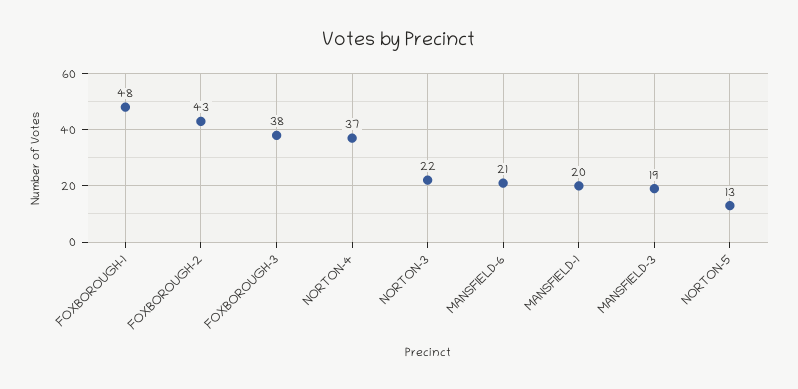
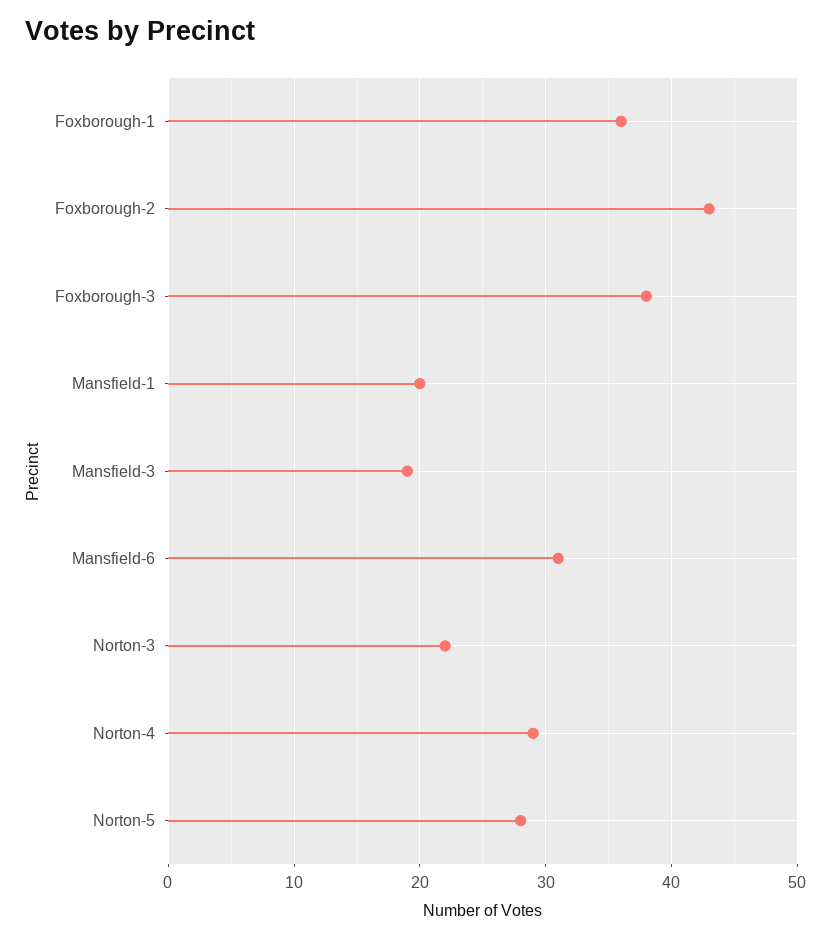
FOXBOROUGH-1: 48 -> 36
NORTON-4: 37 -> 29
MANSFIELD-6: 21 -> 31
NORTON-5: 13 -> 28

